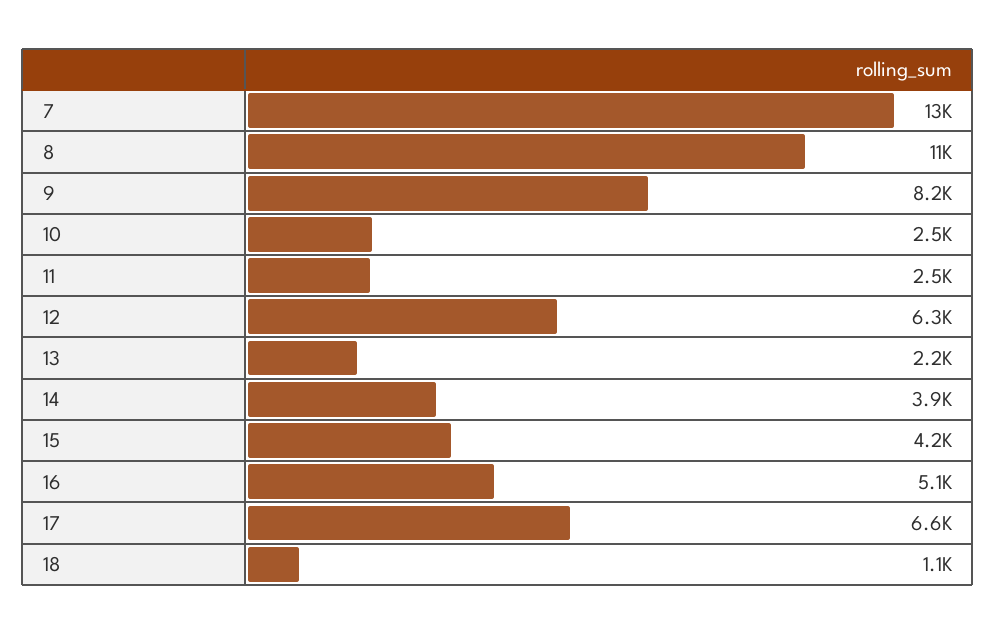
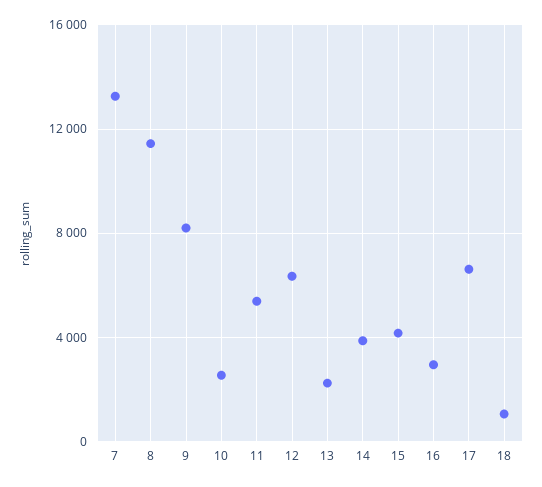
11: 2500 -> 5500
16: 5100 -> 3000

